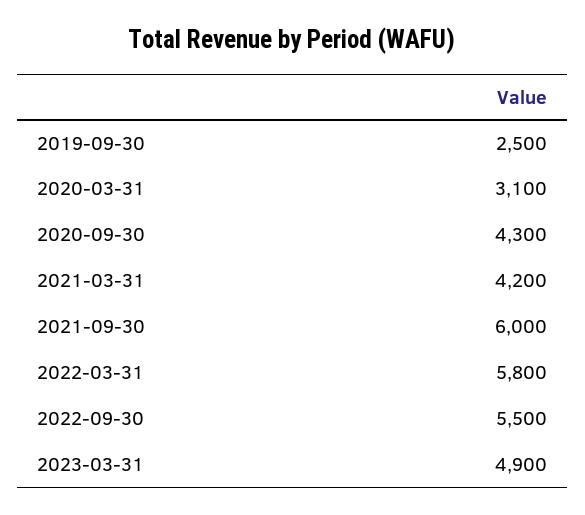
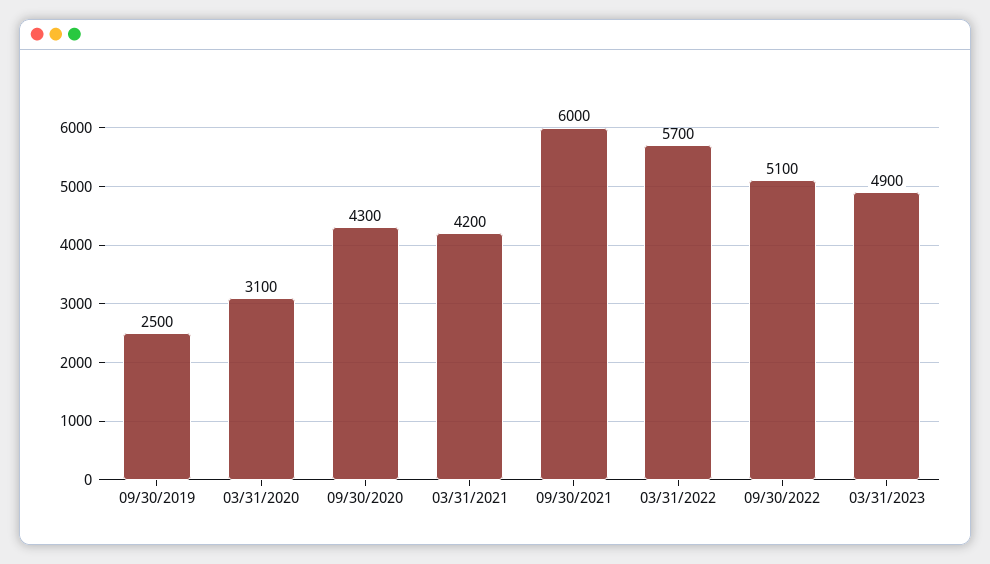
2022-03-31: 5800 -> 5700
2022-09-30: 5500 -> 5100

